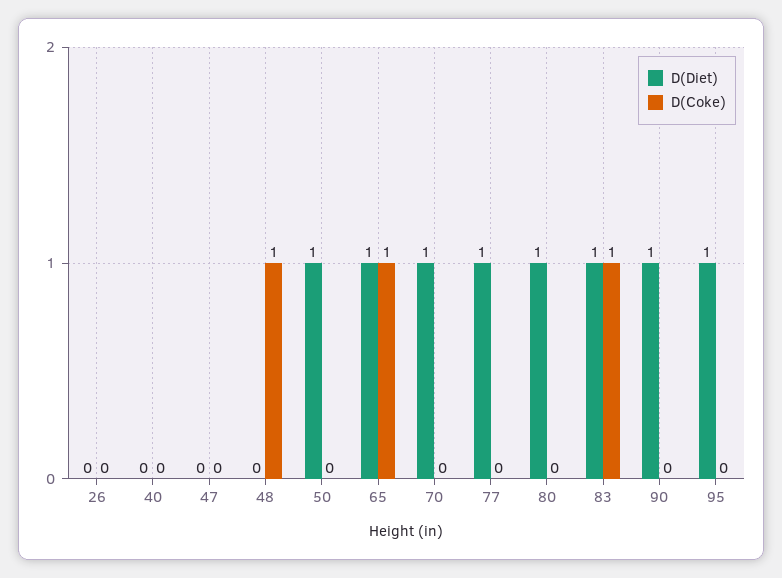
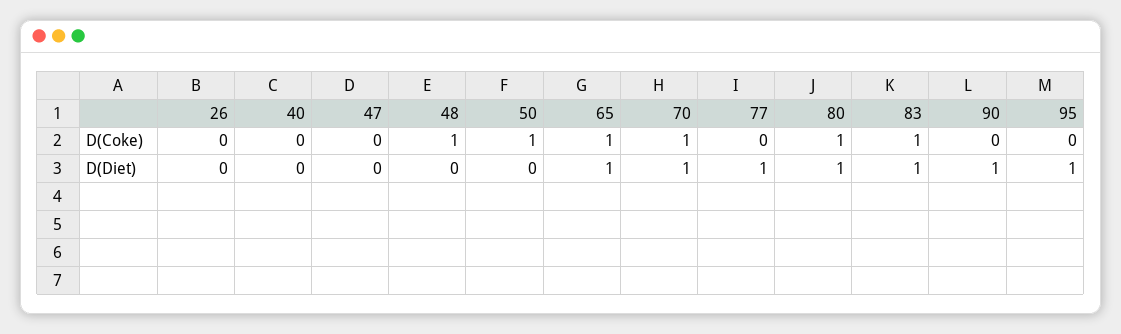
D(Diet), 50: 1 -> 0
D(Coke), 50: 0 -> 1
D(Coke), 70: 0 -> 1
D(Coke), 80: 0 -> 1

